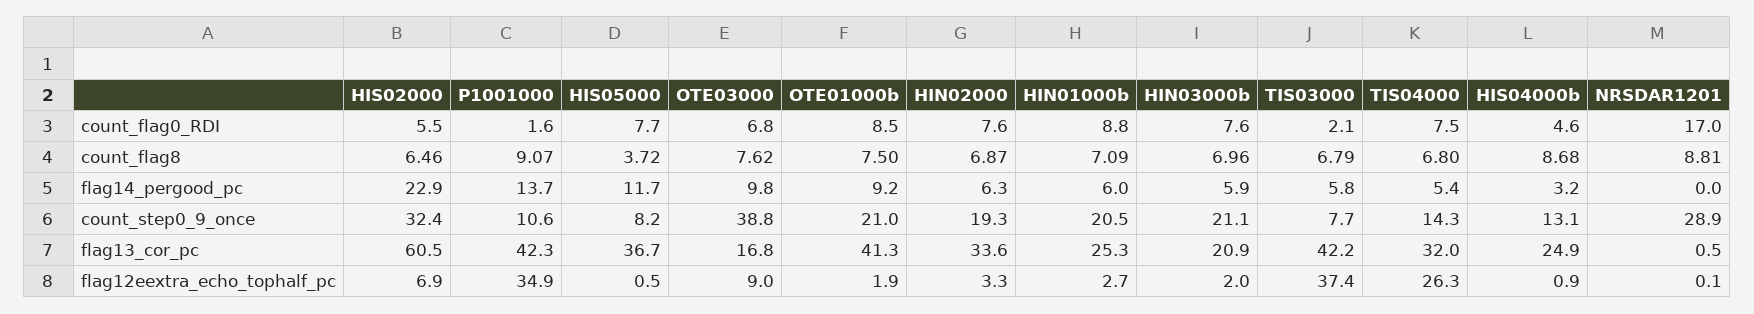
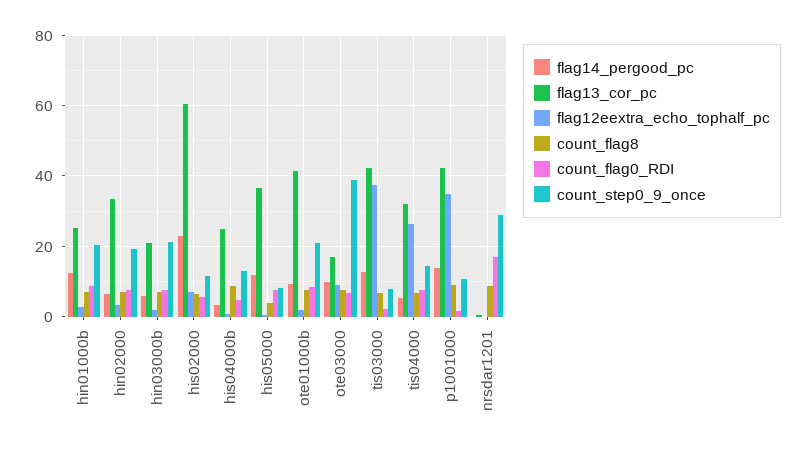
flag14_pergood_pc, HIN01000b: 6 -> 12
flag14_pergood_pc, TIS03000: 5.8 -> 12
count_step0_9_once, HIS02000: 32.4 -> 12

